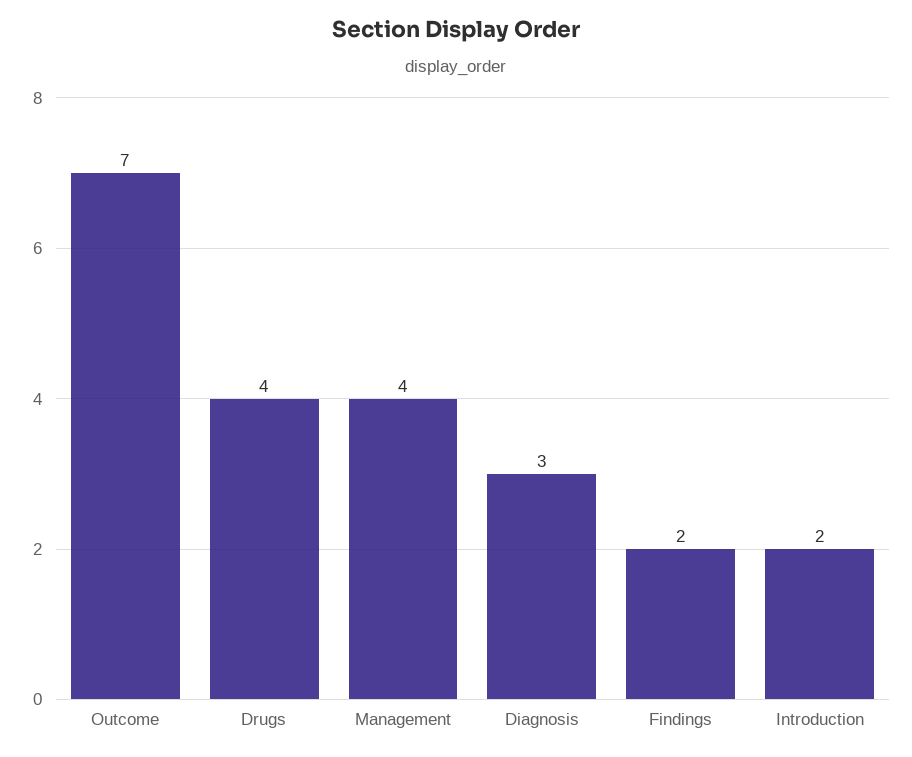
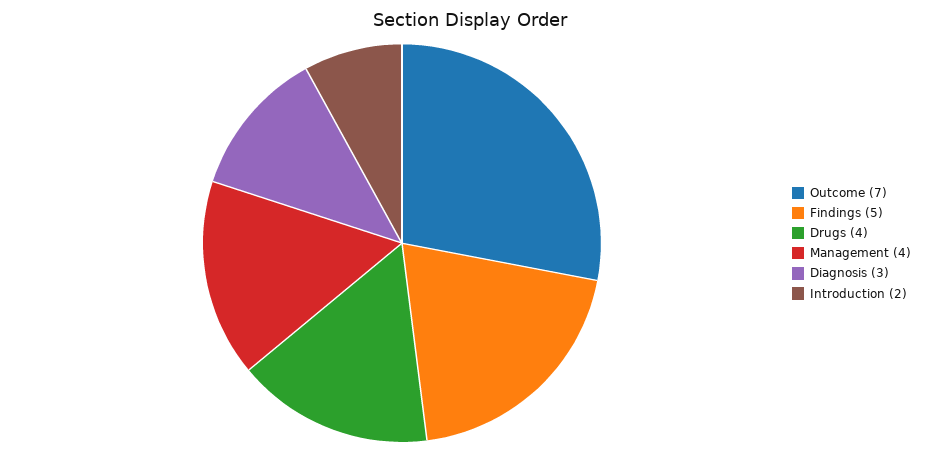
Findings: 2 -> 5

